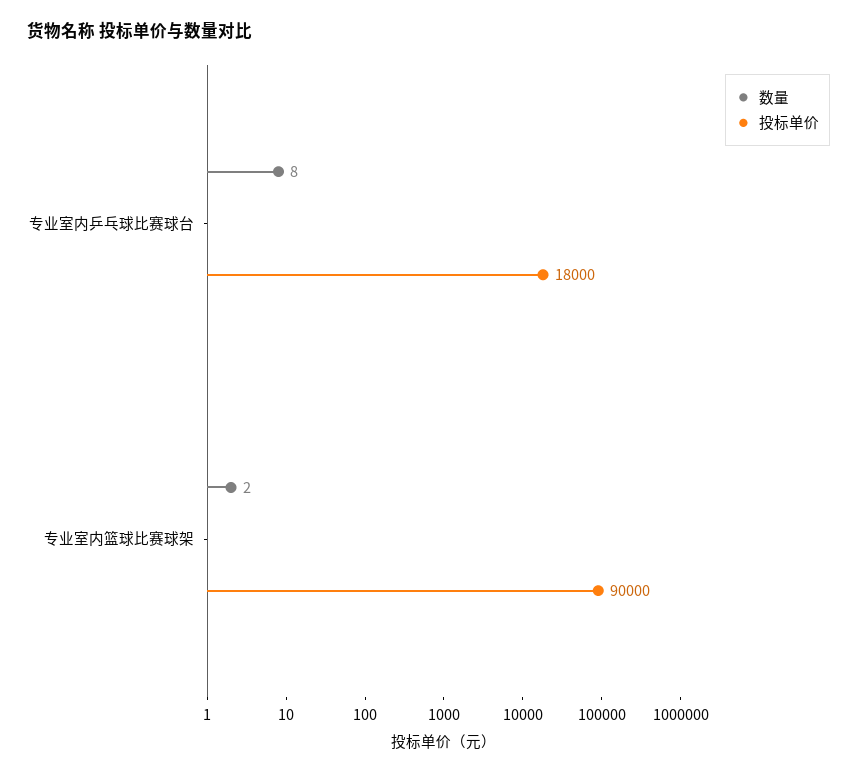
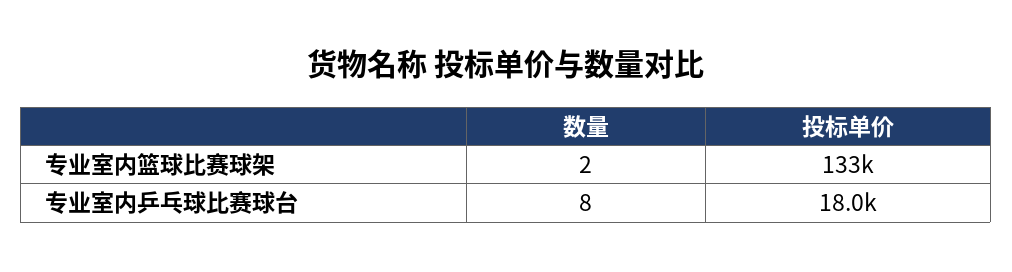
投标单价, 专业室内篮球比赛球架: 90000 -> 133000

